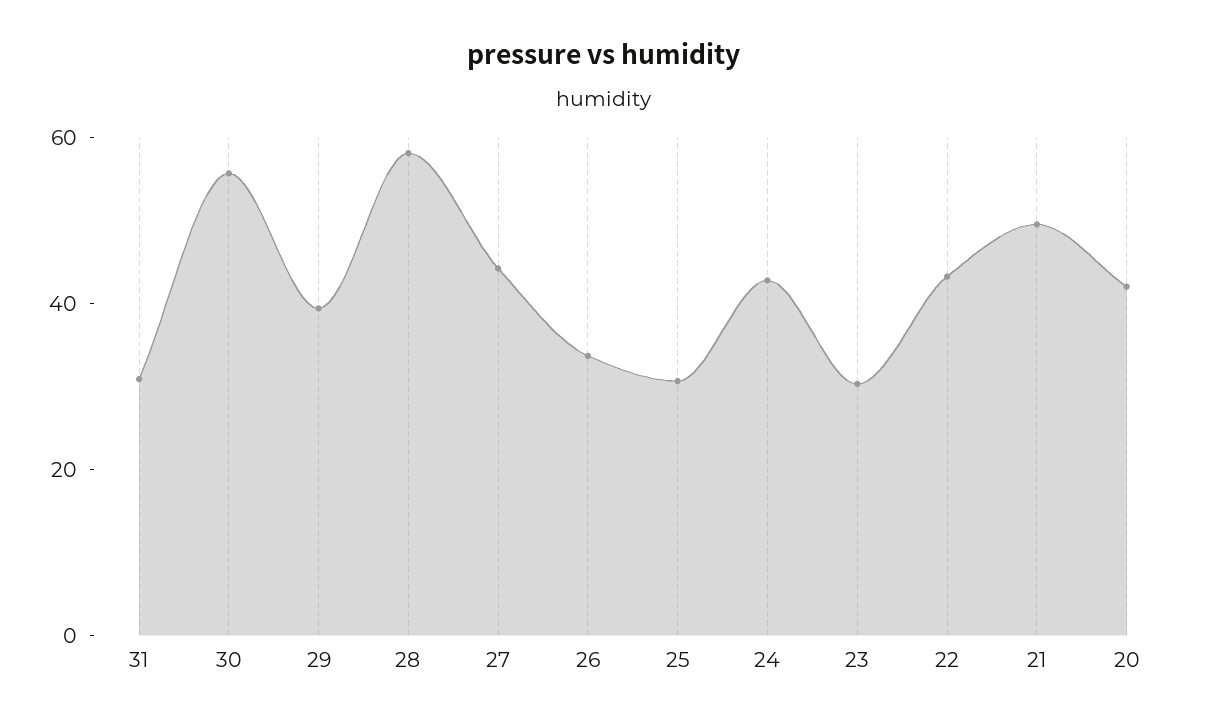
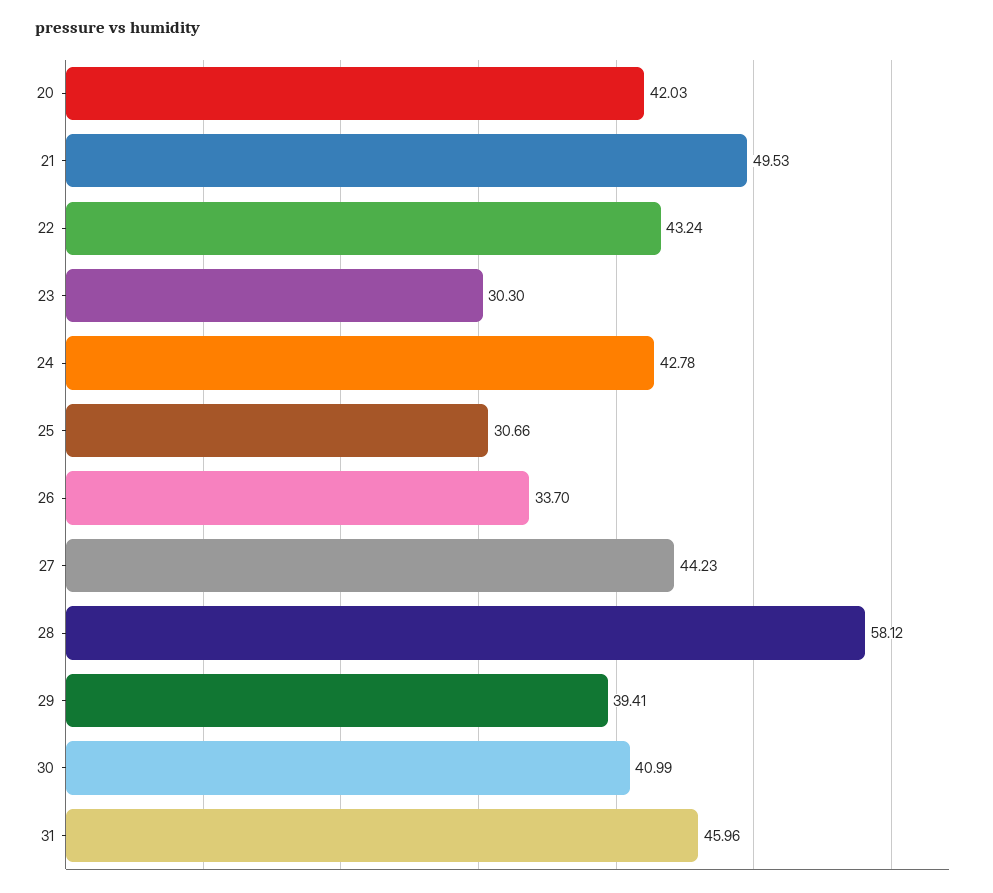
31: 30 -> 45.96
30: 55 -> 40.99

